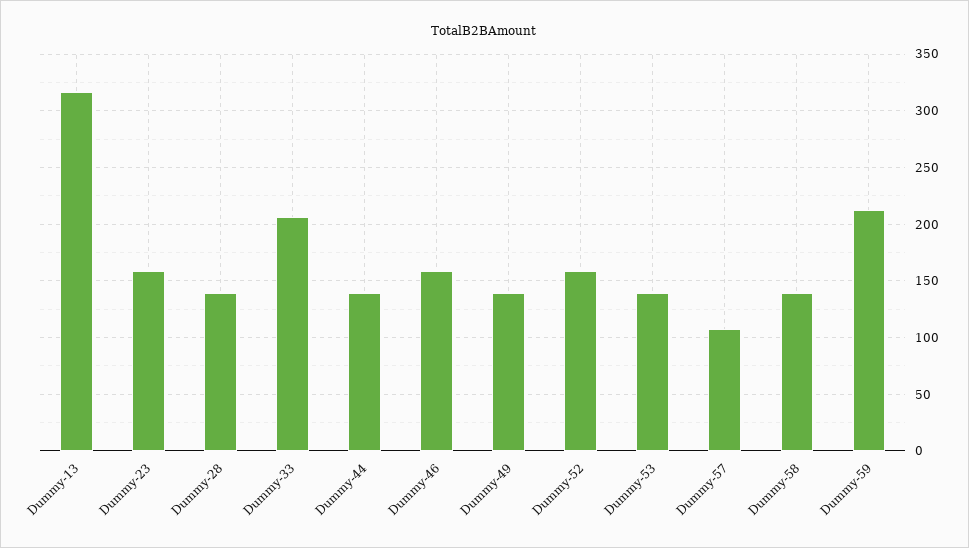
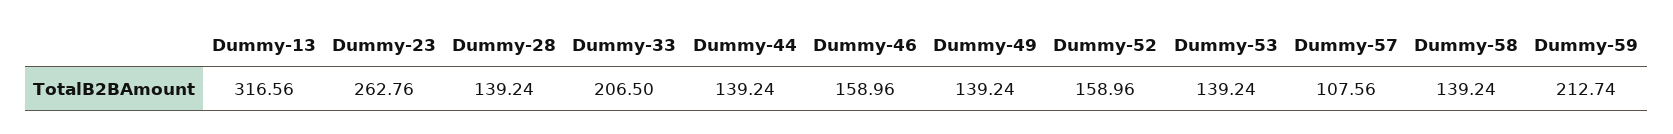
Dummy-23: 160 -> 262.76

